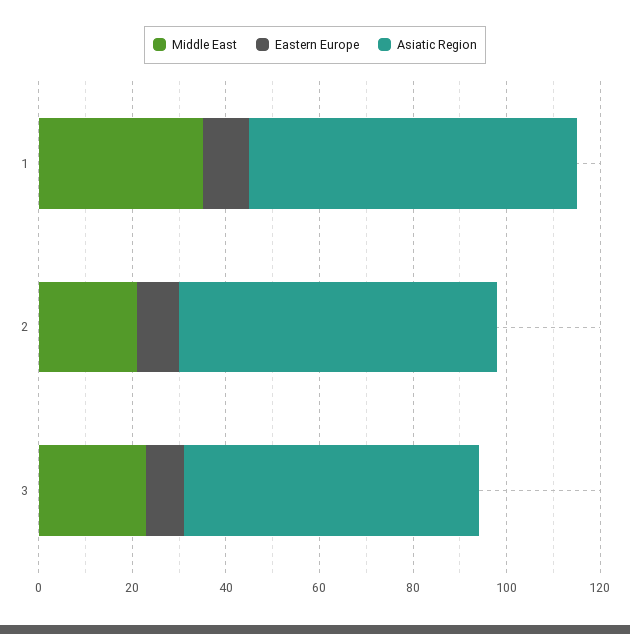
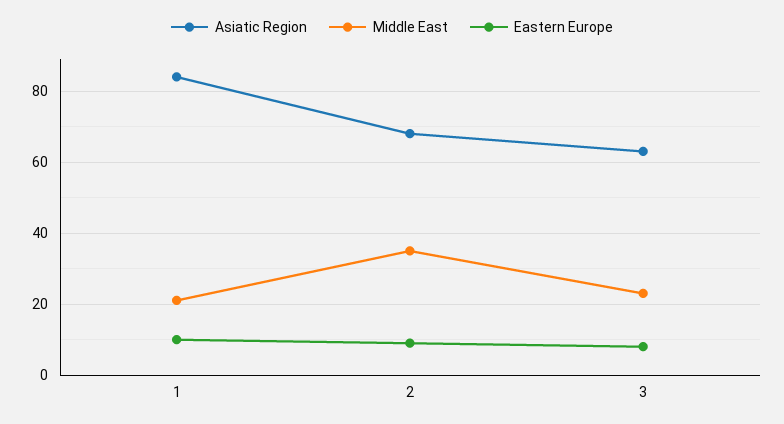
Middle East, 1: 35 -> 20
Asiatic Region, 1: 70 -> 85
Middle East, 2: 20 -> 35

